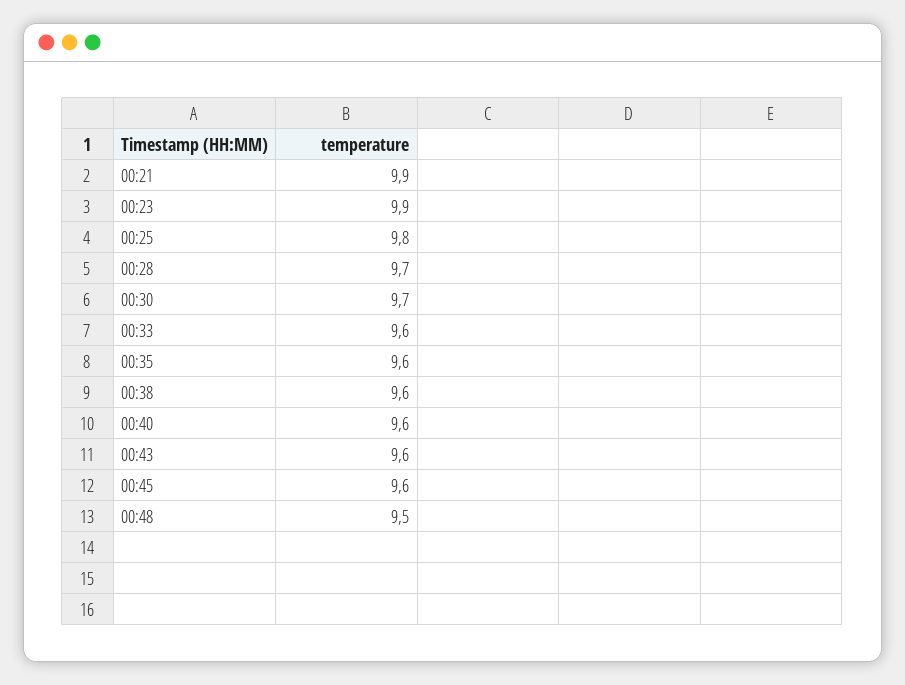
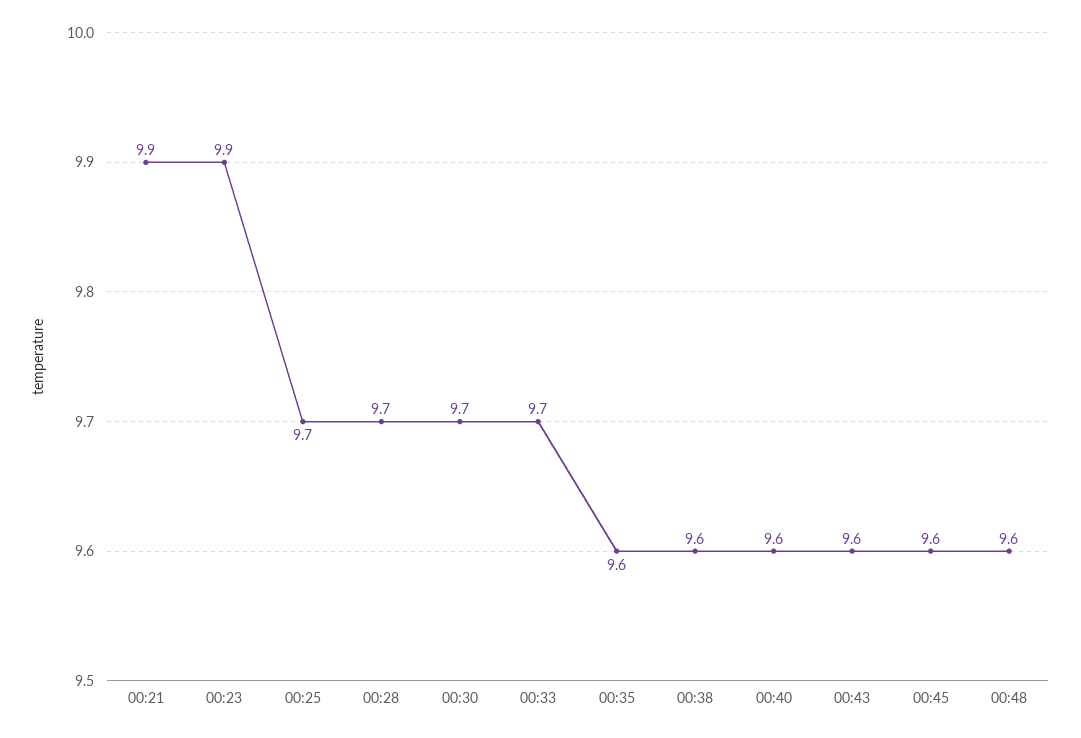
00:25: 9.8 -> 9.7
00:33: 9.6 -> 9.7
00:48: 9.5 -> 9.6

